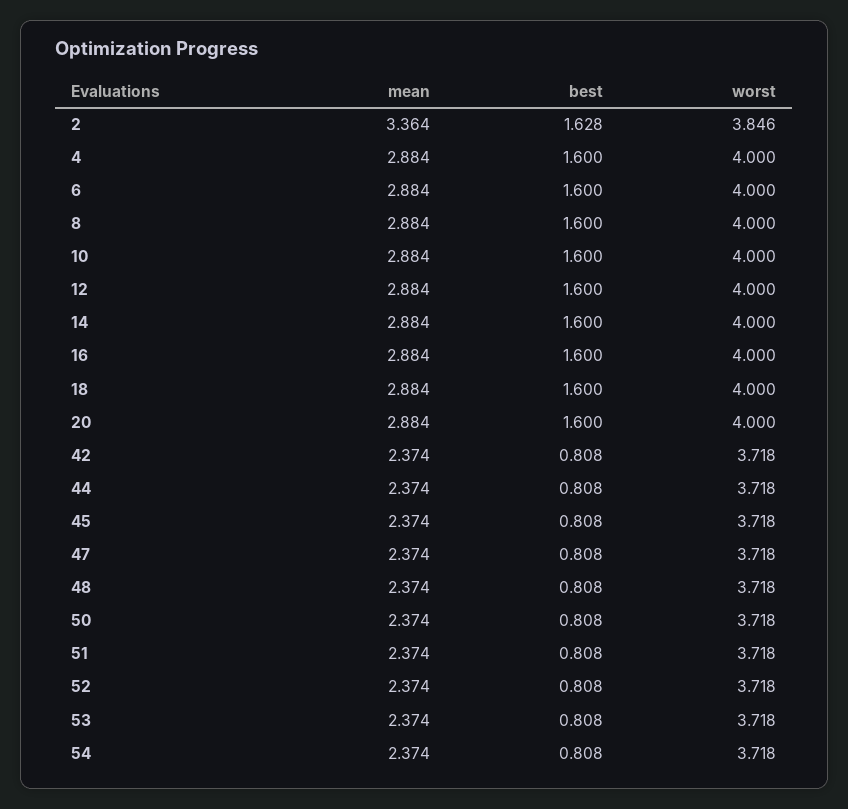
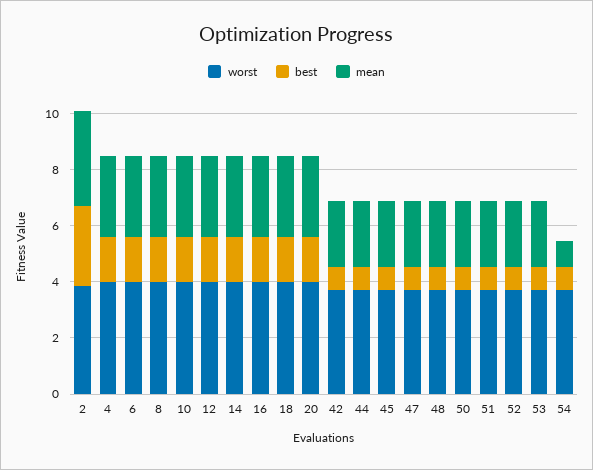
best, 2: 1.628 -> 3
mean, 54: 2.374 -> 1

